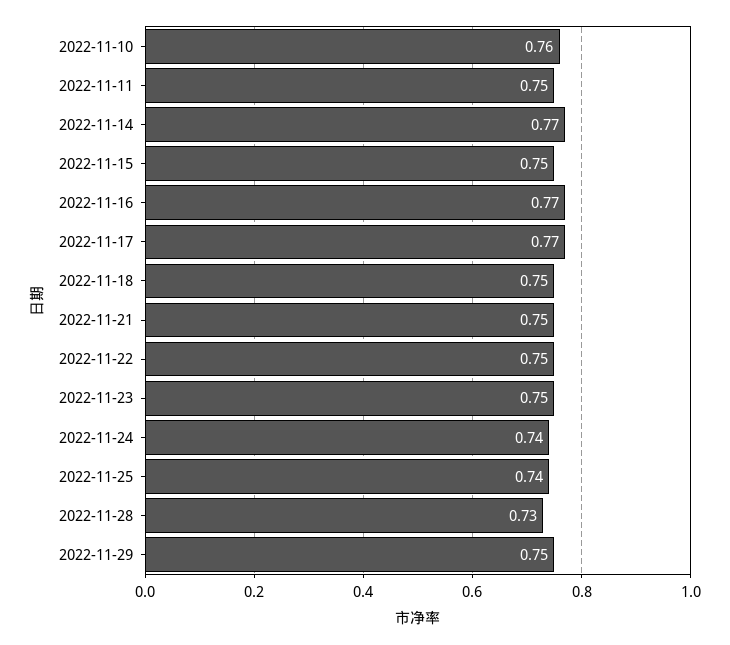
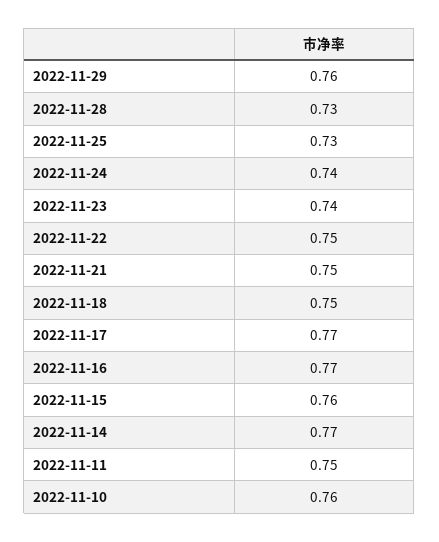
2022-11-15: 0.75 -> 0.76
2022-11-23: 0.75 -> 0.74
2022-11-25: 0.74 -> 0.73
2022-11-29: 0.75 -> 0.76

